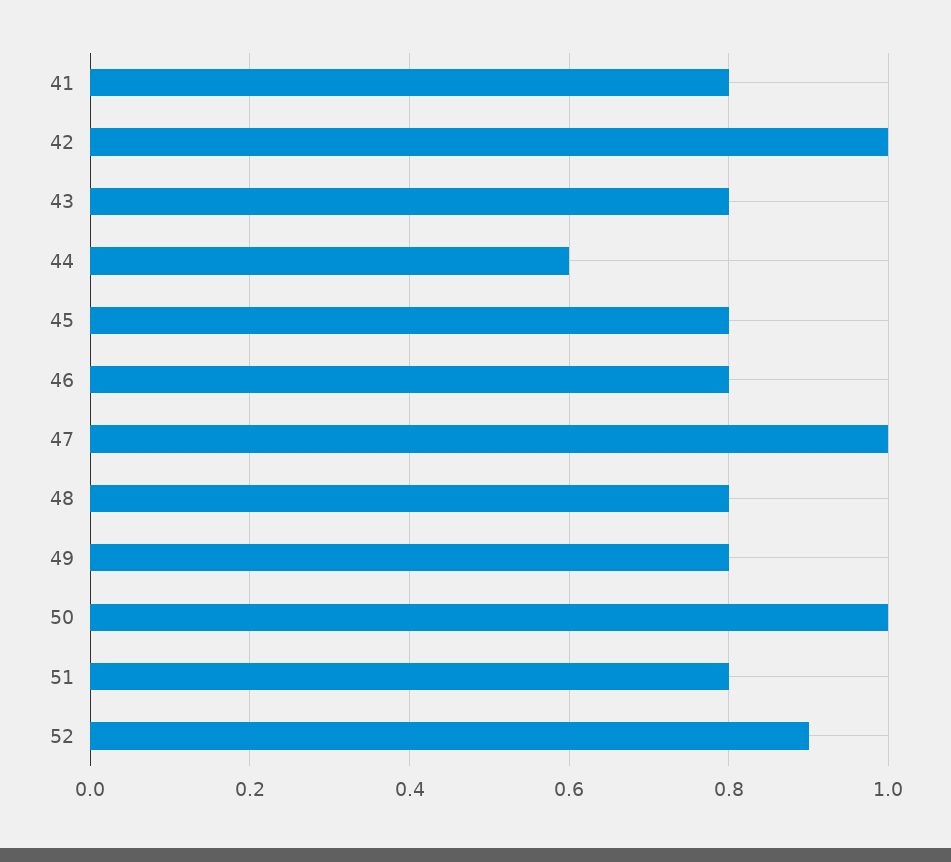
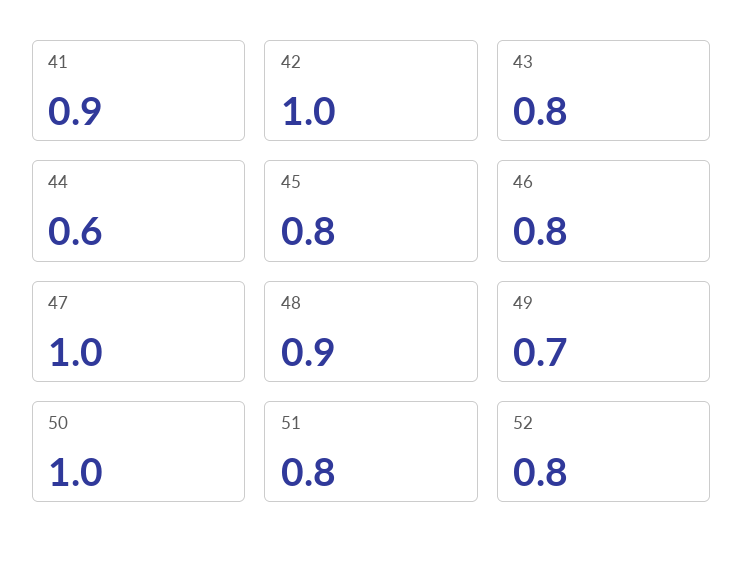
41: 0.8 -> 0.9
48: 0.8 -> 0.9
49: 0.8 -> 0.7
52: 0.9 -> 0.8

